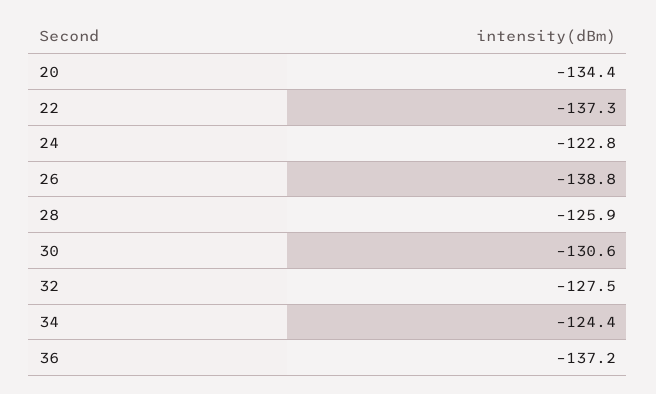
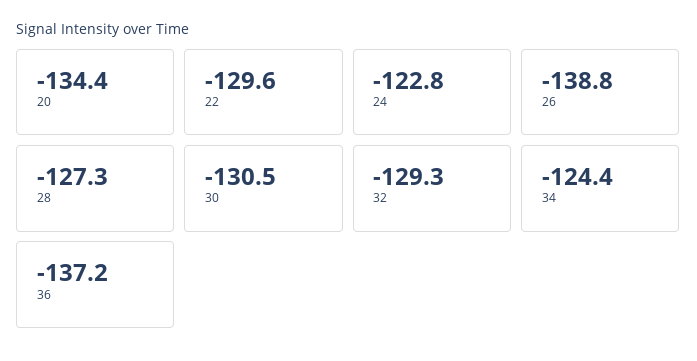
22: -137.3 -> -129.6
28: -125.9 -> -127.3
30: -130.6 -> -130.5
32: -127.5 -> -129.3

